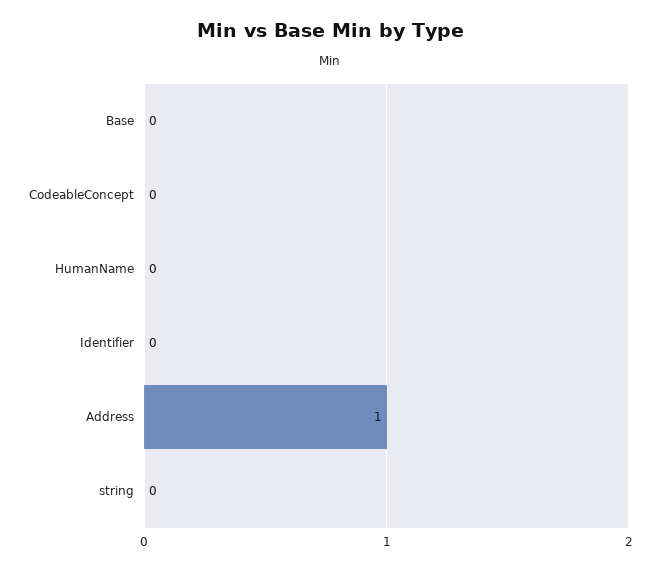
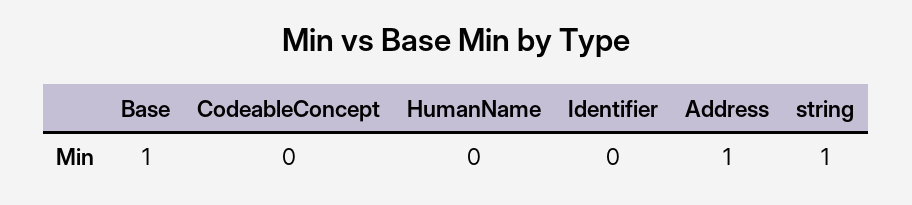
Base: 0 -> 1
string: 0 -> 1

